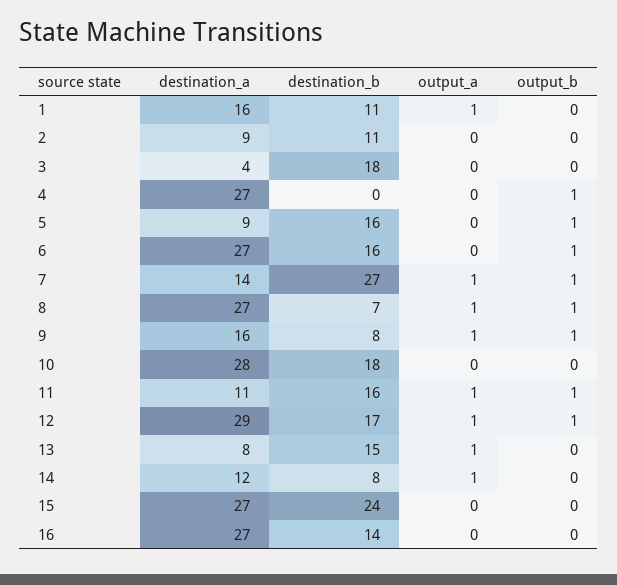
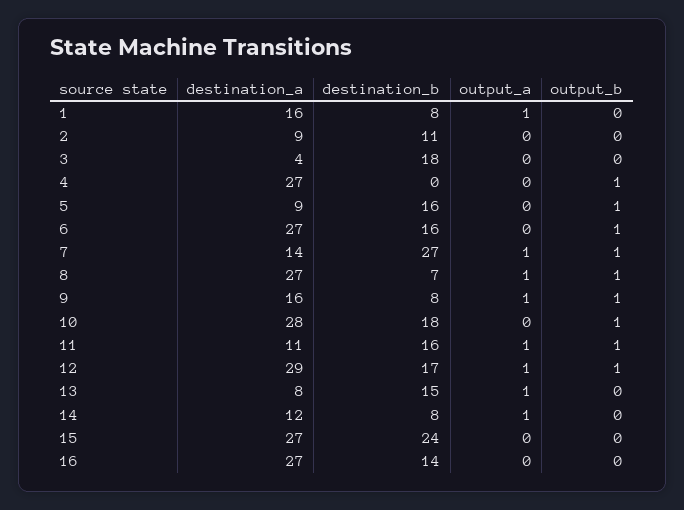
destination_b, 1: 11 -> 8
output_b, 10: 0 -> 1

